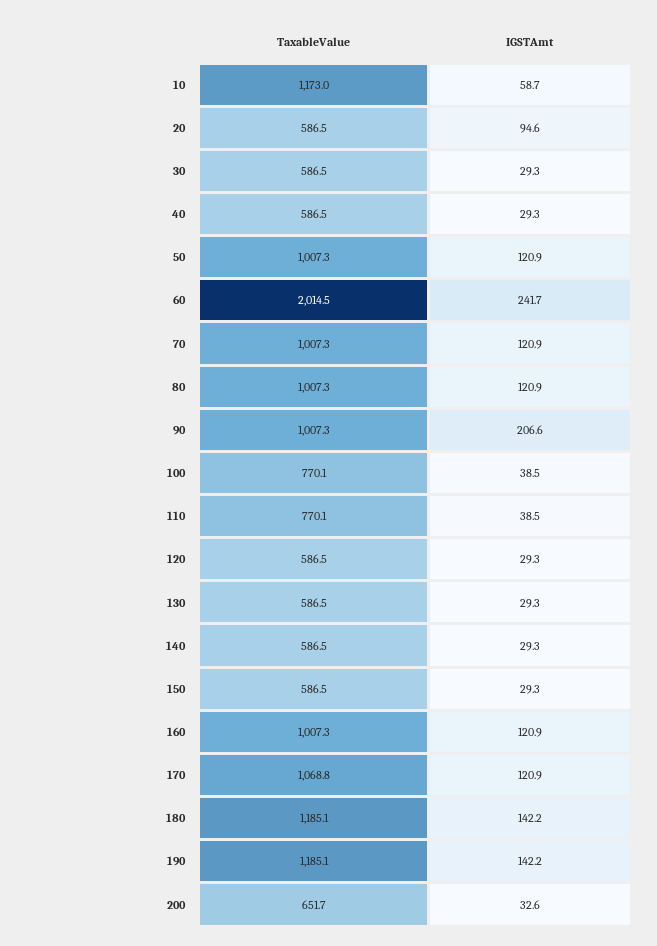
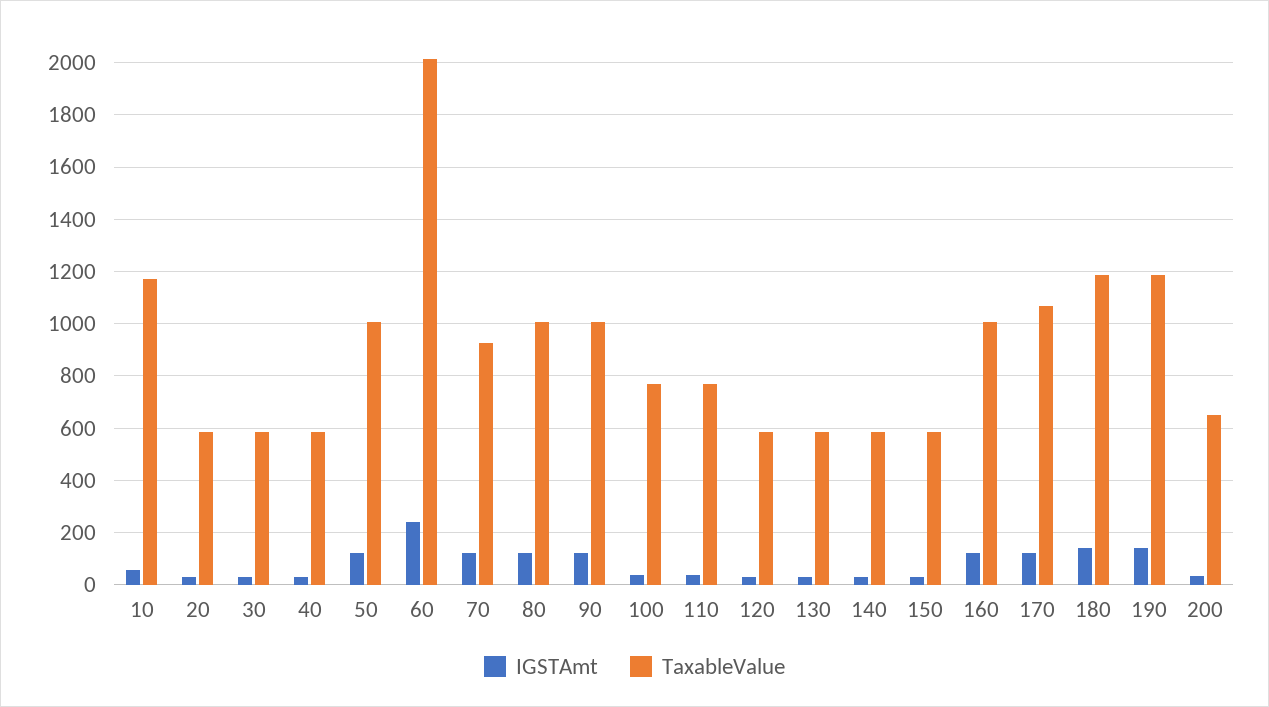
IGSTAmt, 20: 94.6 -> 25
TaxableValue, 70: 1007.3 -> 925
IGSTAmt, 90: 206.6 -> 125

